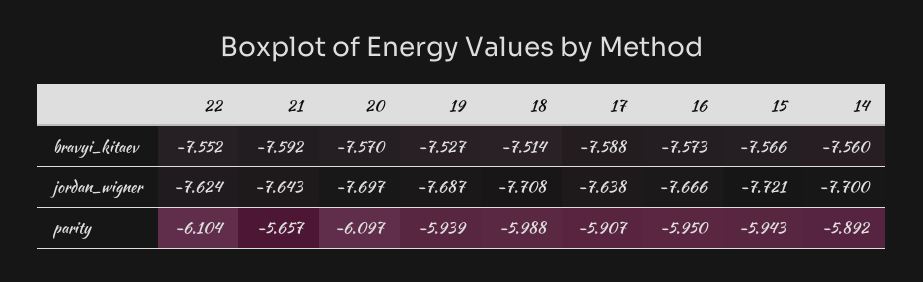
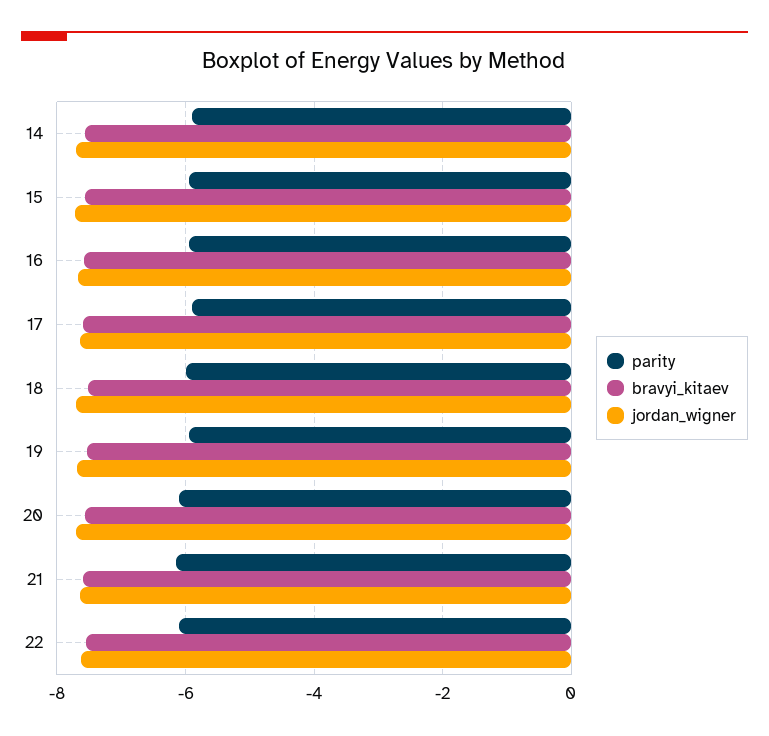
parity, 21: -5.657 -> -6.2

